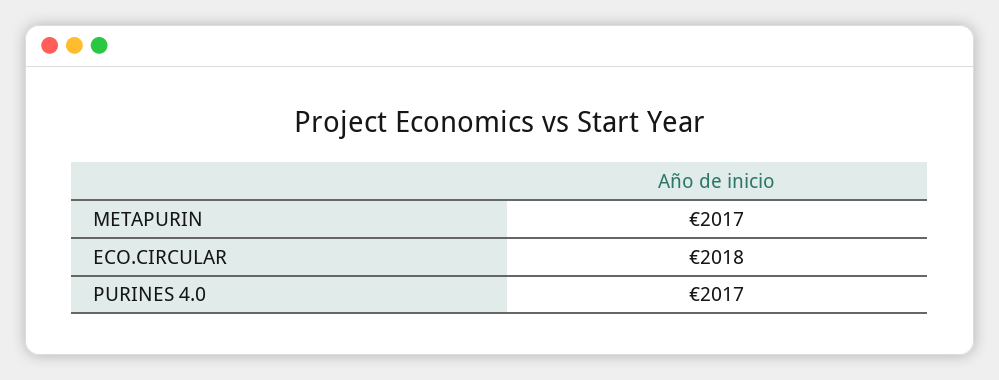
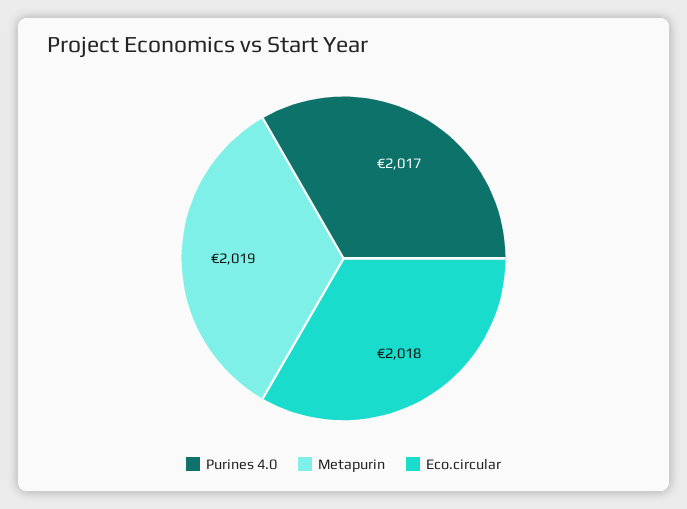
METAPURIN: 2017 -> 2019

